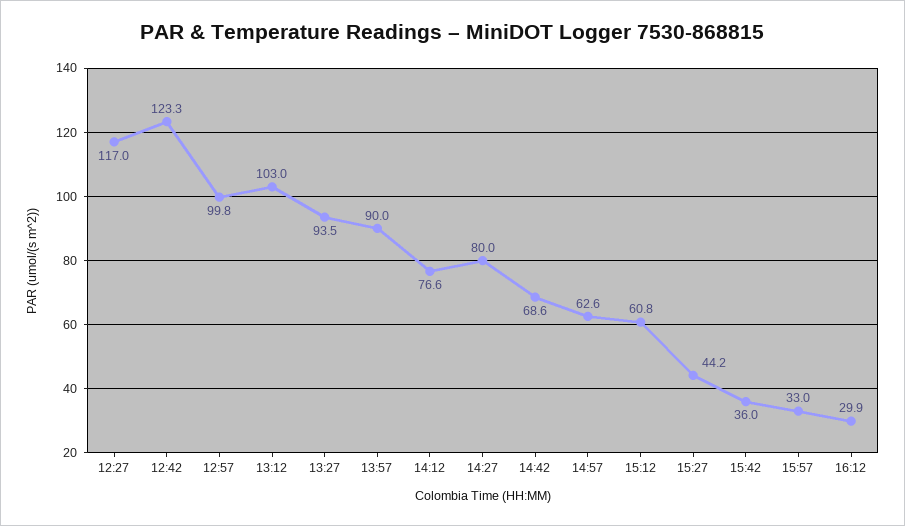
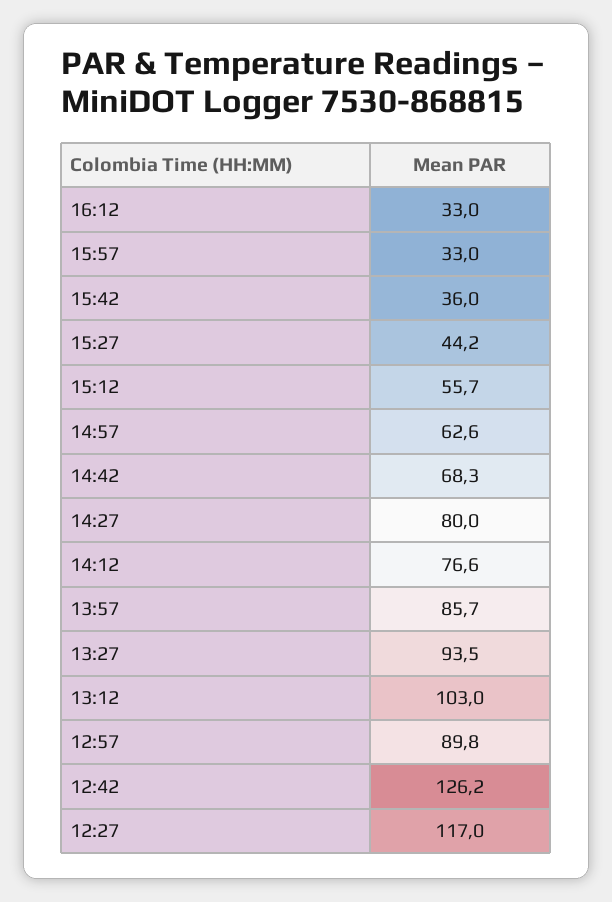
12:42: 123.3 -> 126.2
12:57: 99.8 -> 89.8
13:57: 90 -> 85.7
14:42: 68.6 -> 68.3
15:12: 60.8 -> 55.7
16:12: 29.9 -> 33

